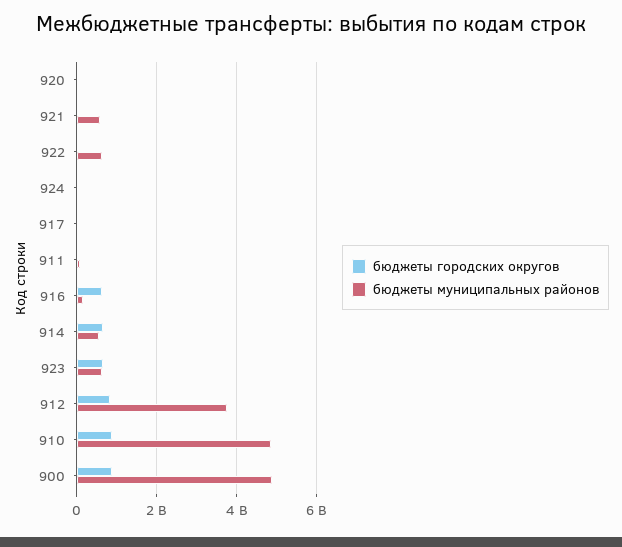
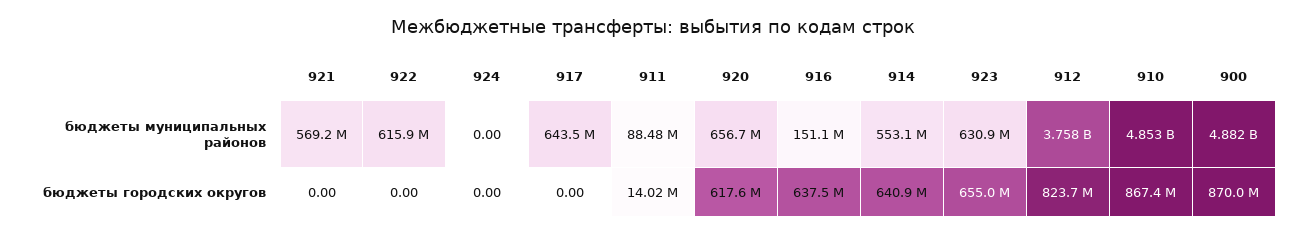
бюджеты городских округов, 920: 0 -> 617600000
бюджеты муниципальных районов, 920: 0 -> 656700000
бюджеты муниципальных районов, 917: 0 -> 643500000

